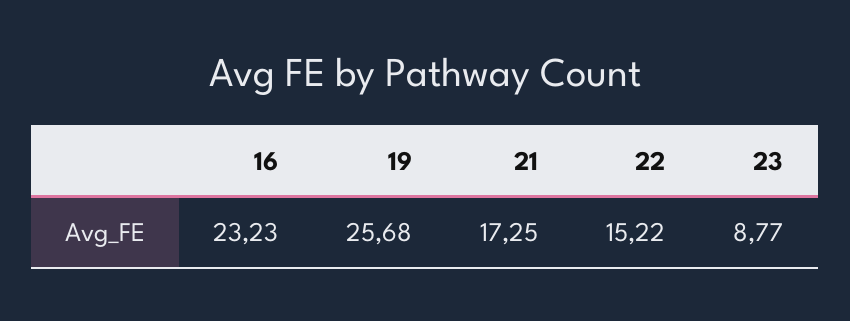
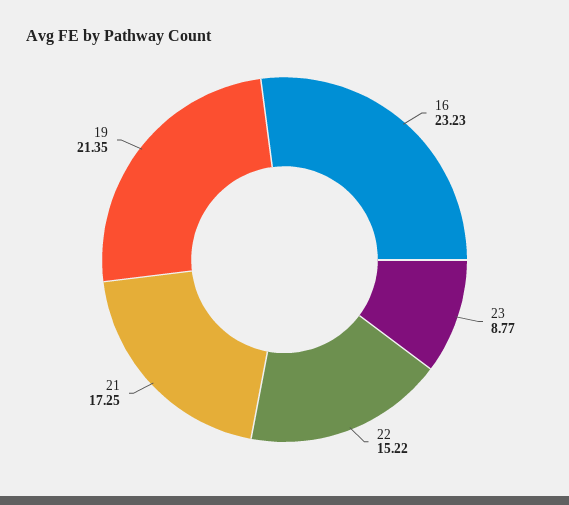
19: 25.68 -> 21.35

